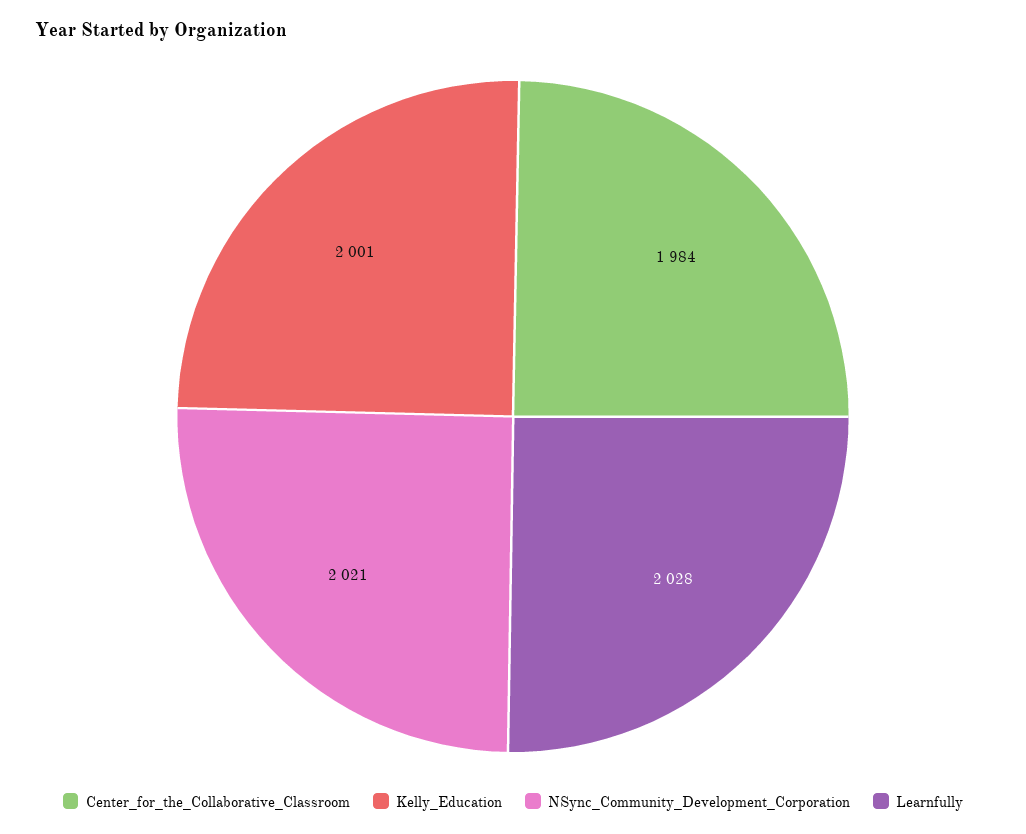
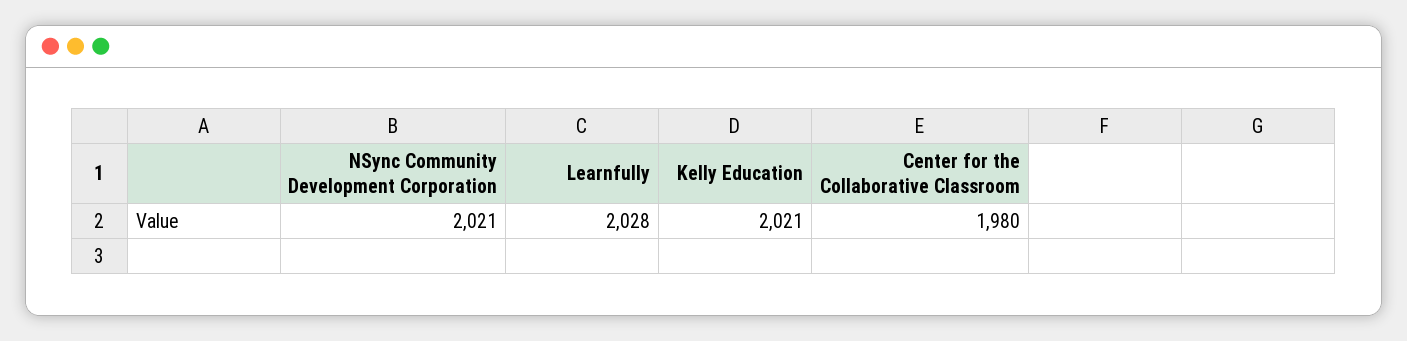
Center_for_the_Collaborative_Classroom: 1984 -> 1980
Kelly_Education: 2001 -> 2021

